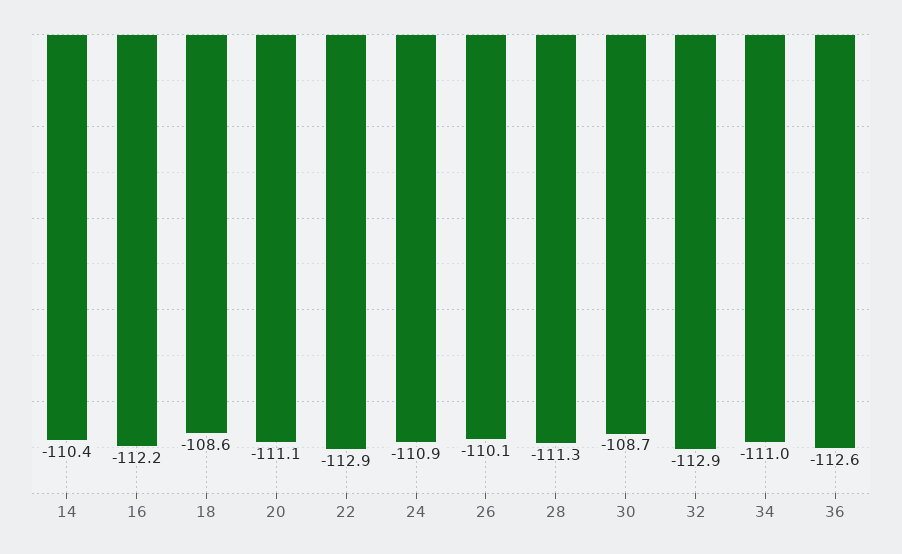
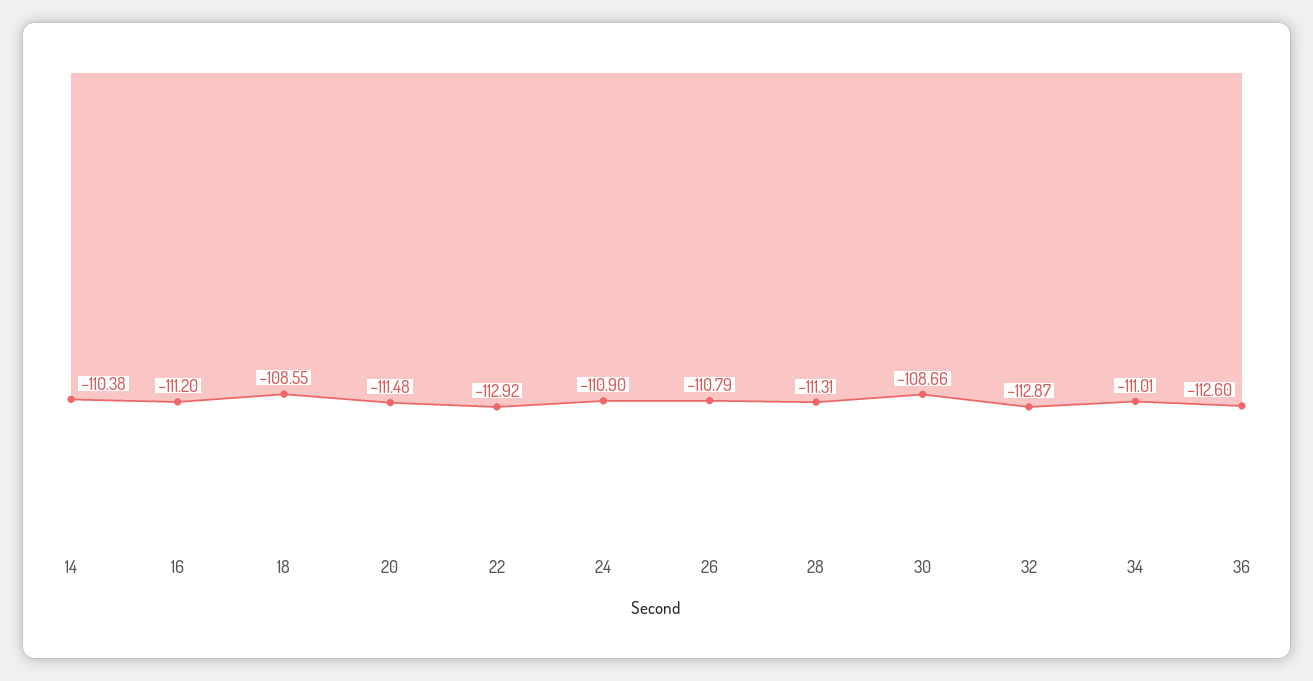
16: -112.2 -> -111.2
20: -111.1 -> -111.48
26: -110.1 -> -110.79

